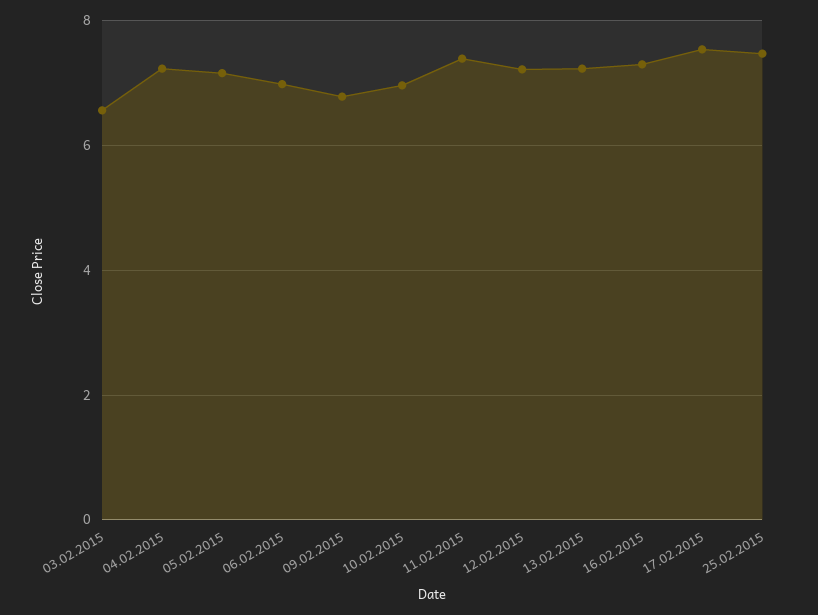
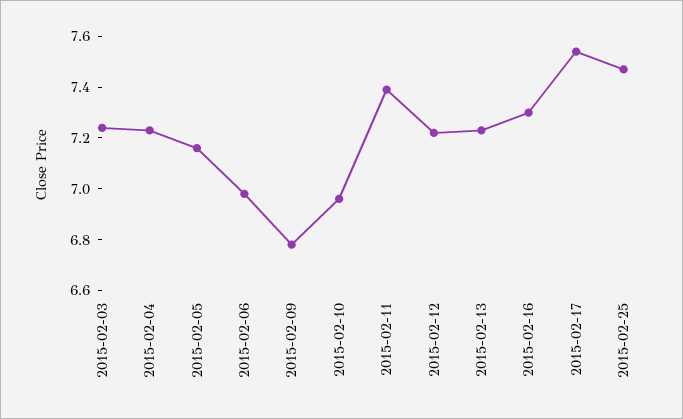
03.02.2015: 6.6 -> 7.25

